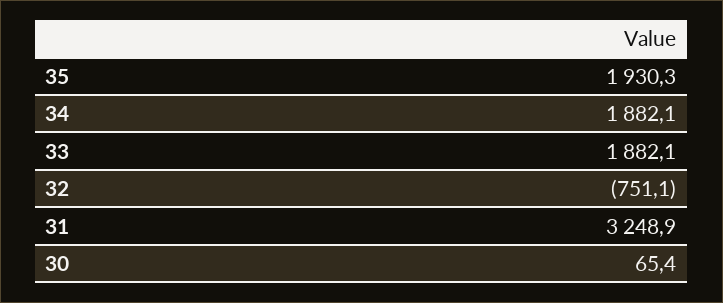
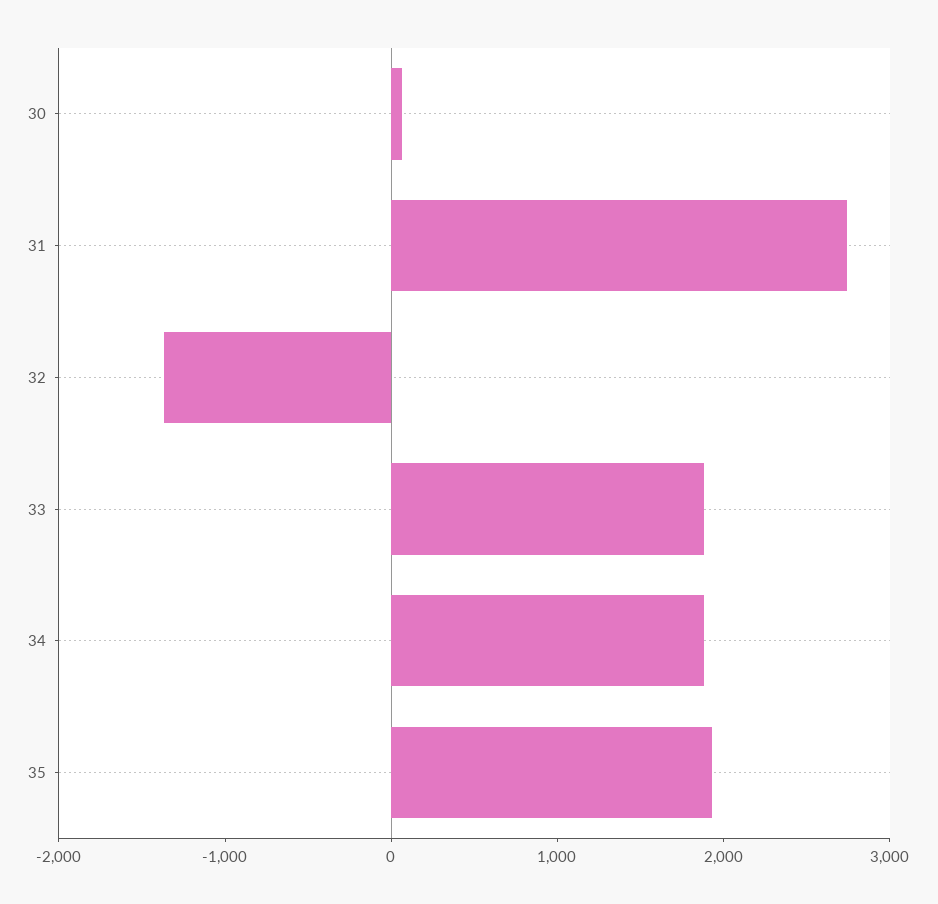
32: -751.1 -> -1400
31: 3248.9 -> 2800

